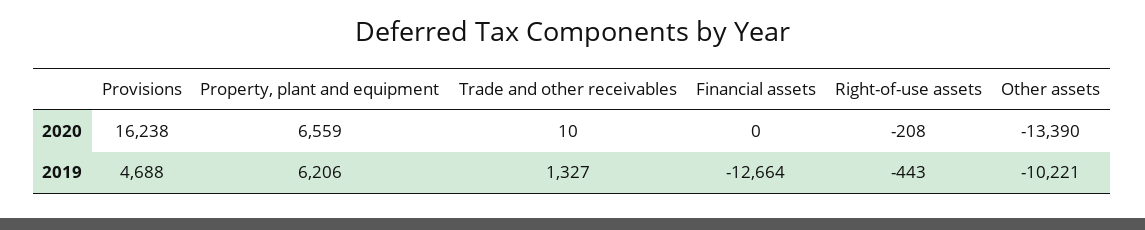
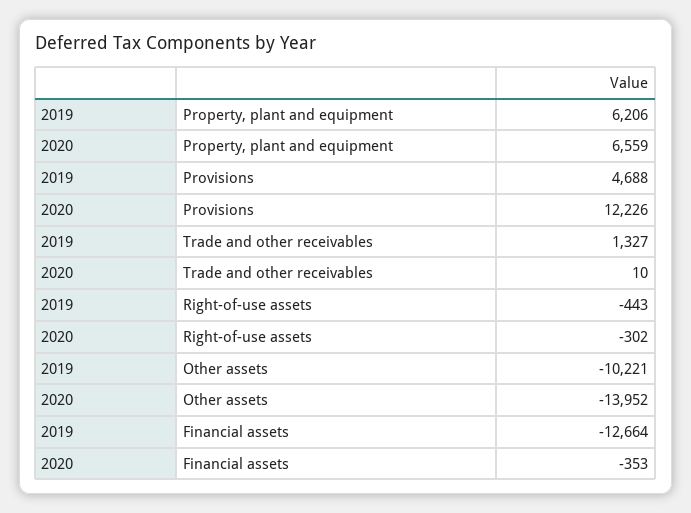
Provisions, 2020: 16238 -> 12226
Financial assets, 2020: 0 -> -353
Right-of-use assets, 2020: -208 -> -302
Other assets, 2020: -13390 -> -13952

